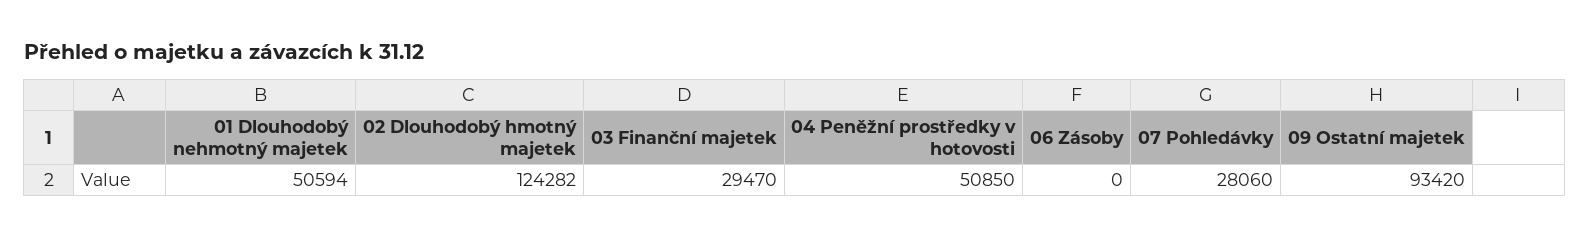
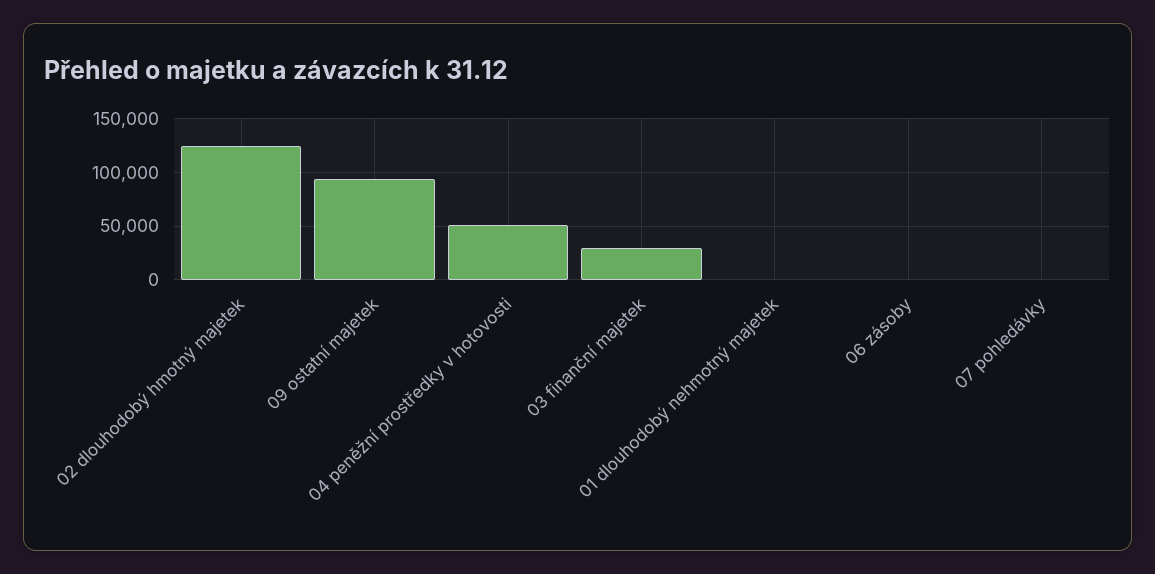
01 Dlouhodobý nehmotný majetek: 50594 -> 0
07 Pohledávky: 28060 -> 0

